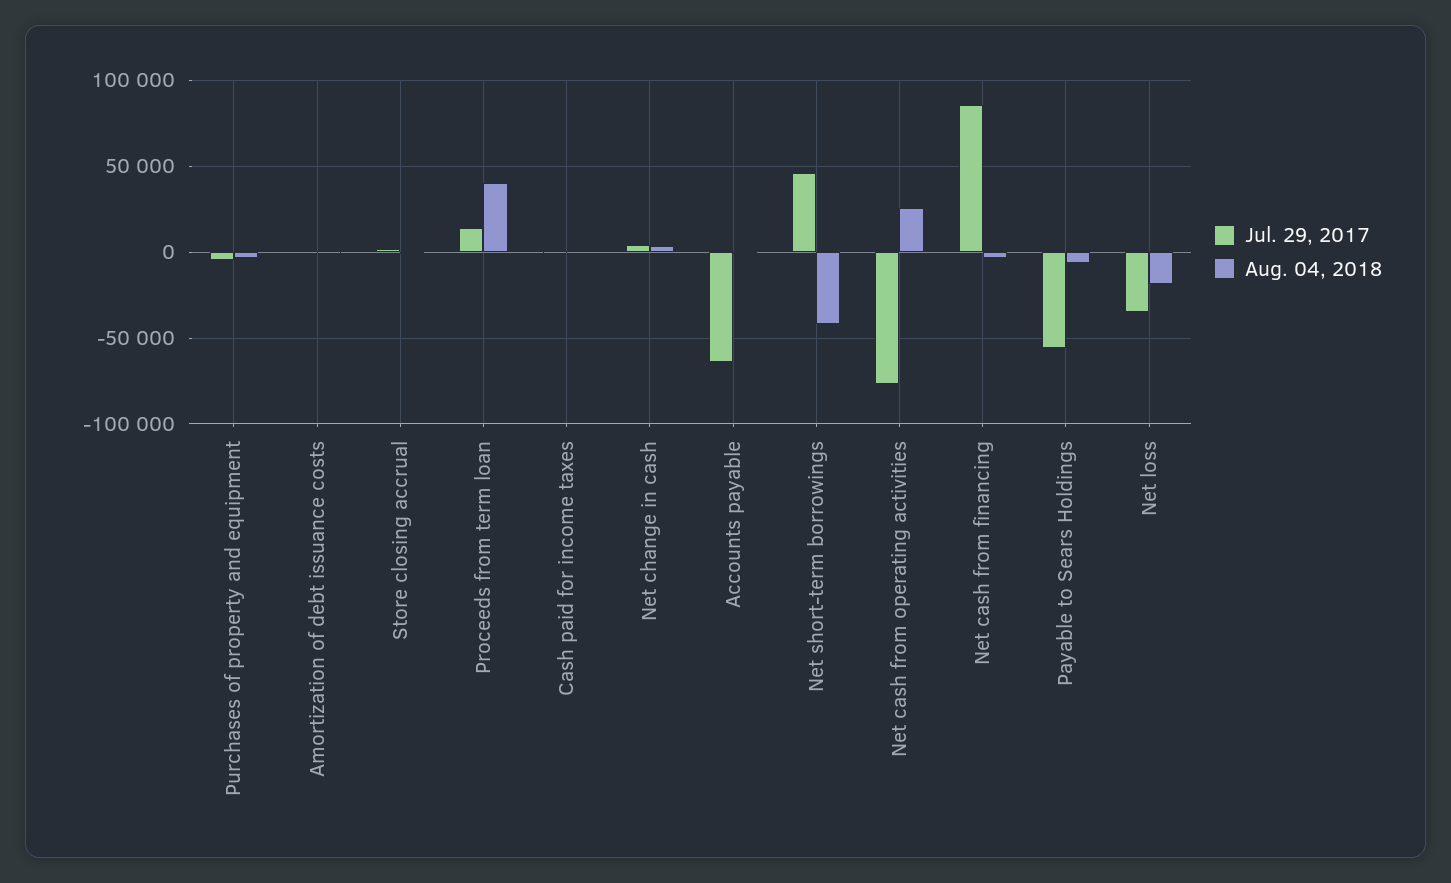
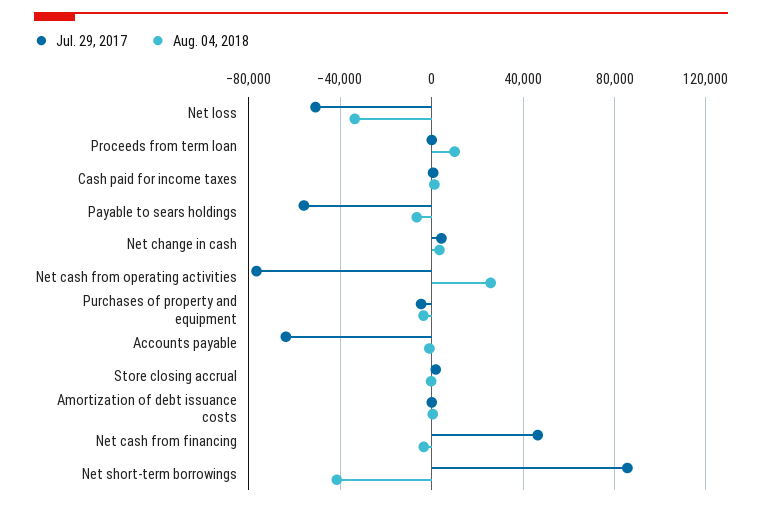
Jul. 29, 2017, Proceeds from term loan: 15000 -> 0
Aug. 04, 2018, Proceeds from term loan: 40000 -> 10000
Jul. 29, 2017, Net short-term borrowings: 45000 -> 85000
Jul. 29, 2017, Net cash from financing: 85000 -> 45000
Jul. 29, 2017, Net loss: -35000 -> -50000
Aug. 04, 2018, Net loss: -20000 -> -35000

